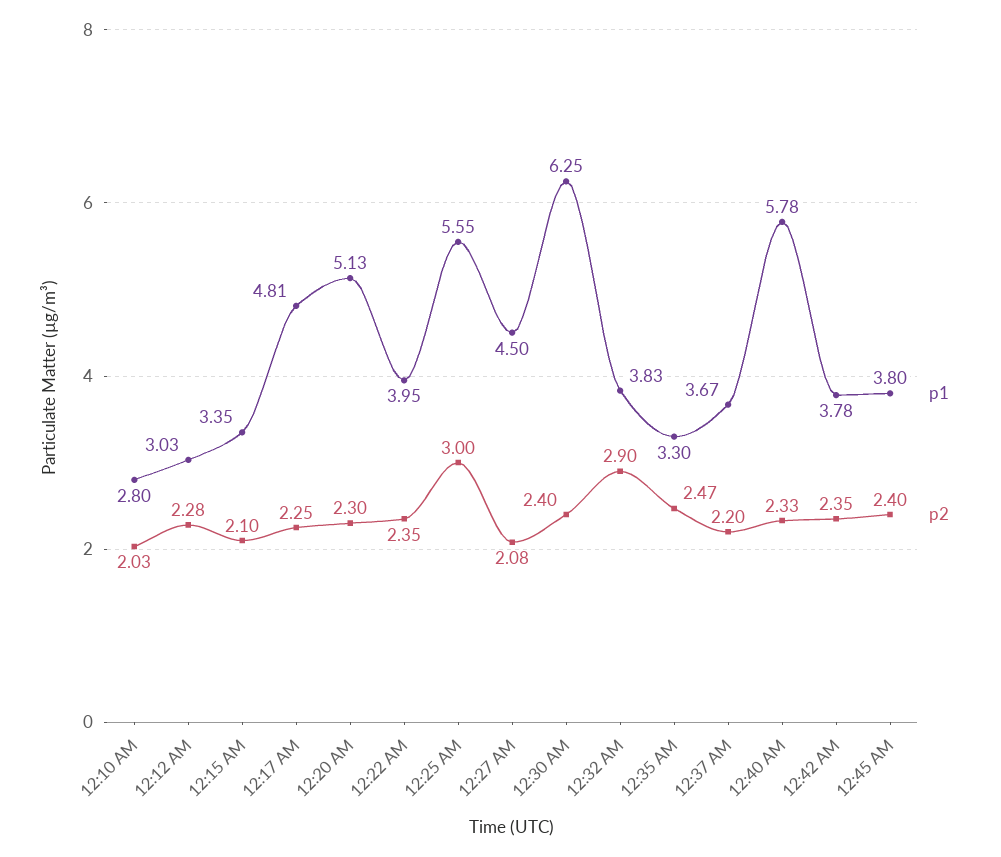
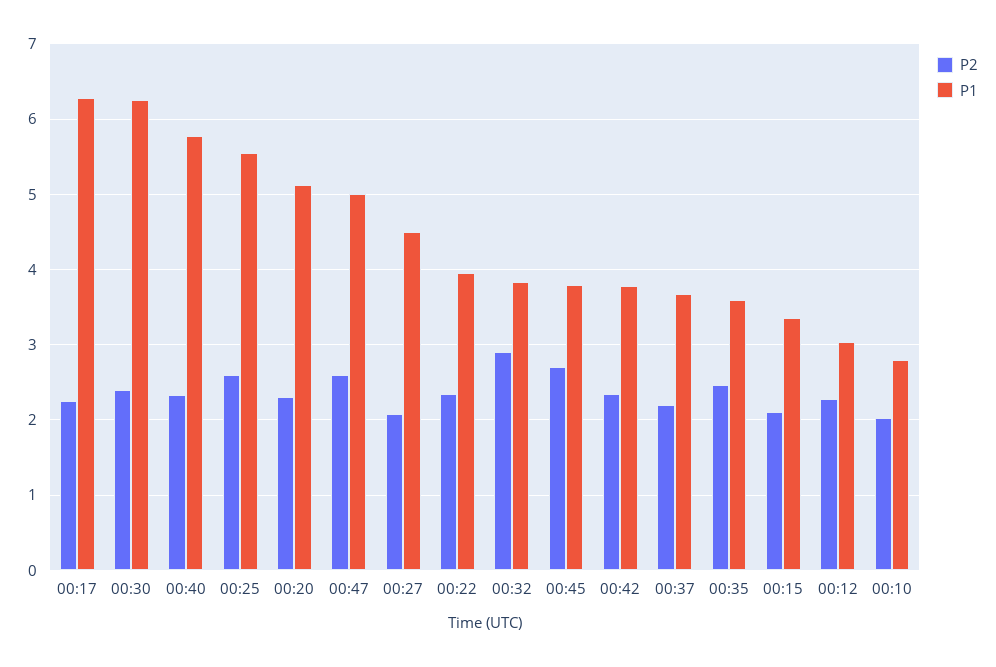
p1, 12:17 AM: 4.81 -> 6.3
p2, 12:25 AM: 3 -> 2.6
p1, 12:35 AM: 3.3 -> 3.6
p2, 12:45 AM: 2.4 -> 2.7
p2, 00:47: none -> 2.6
p1, 00:47: none -> 5

